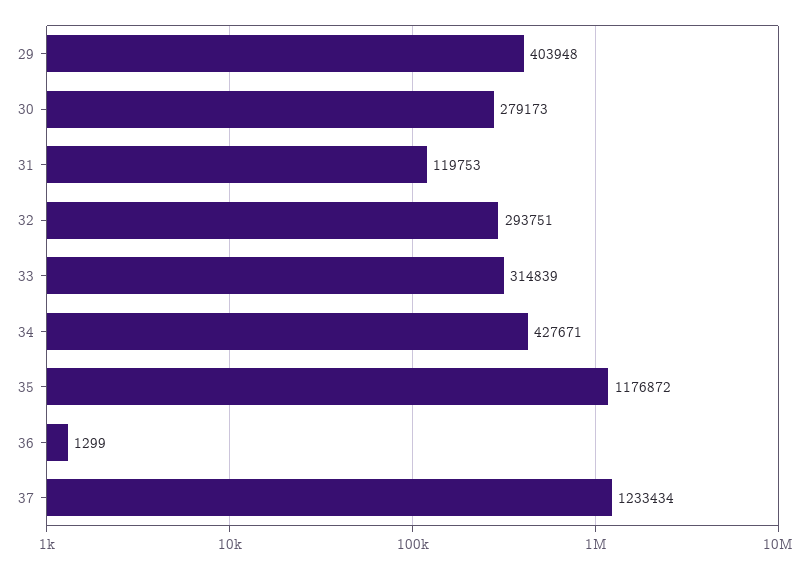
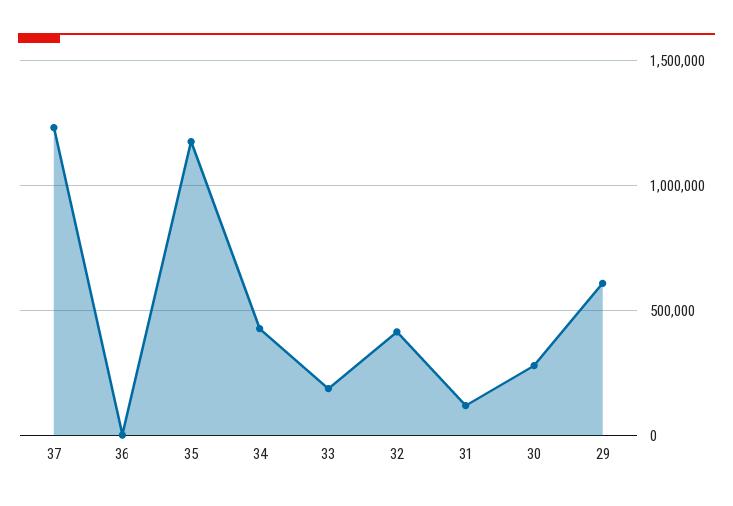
29: 403948 -> 600000
32: 293751 -> 400000
33: 314839 -> 200000

